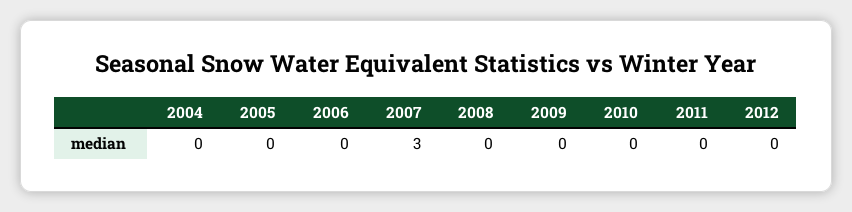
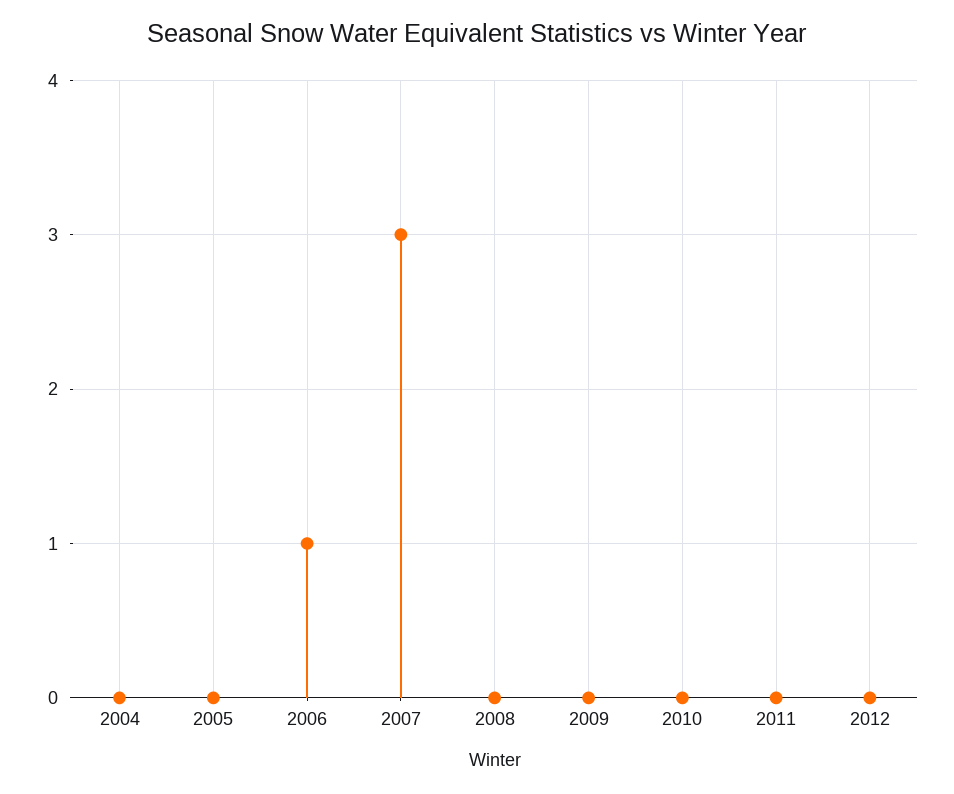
2006: 0 -> 1

